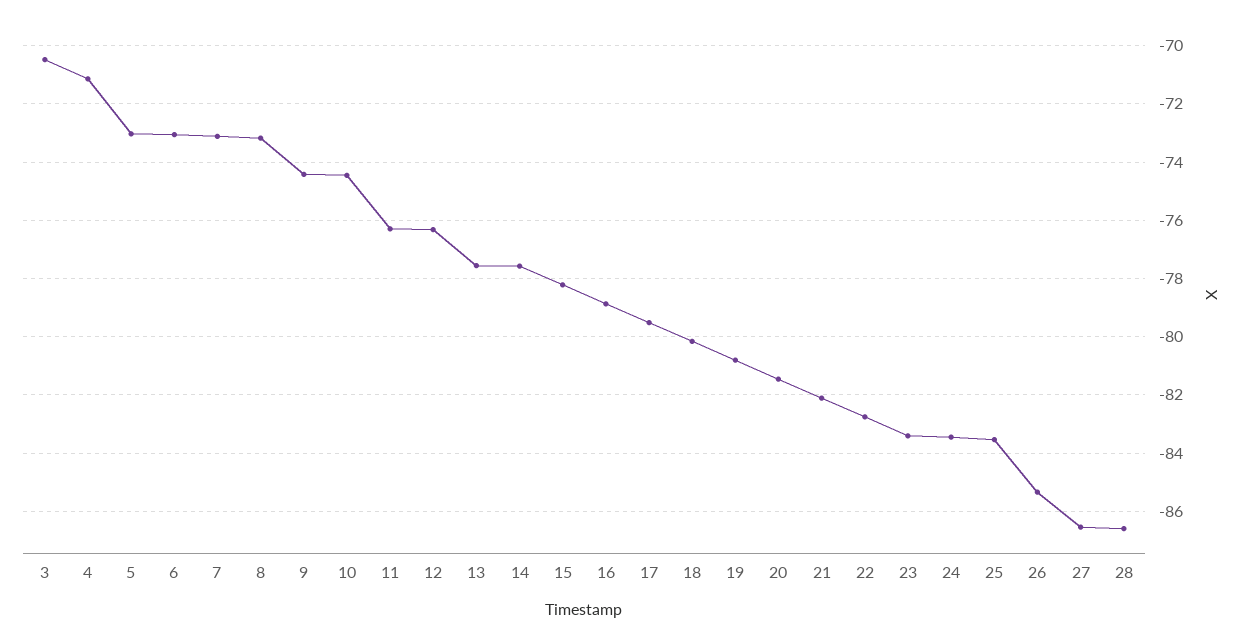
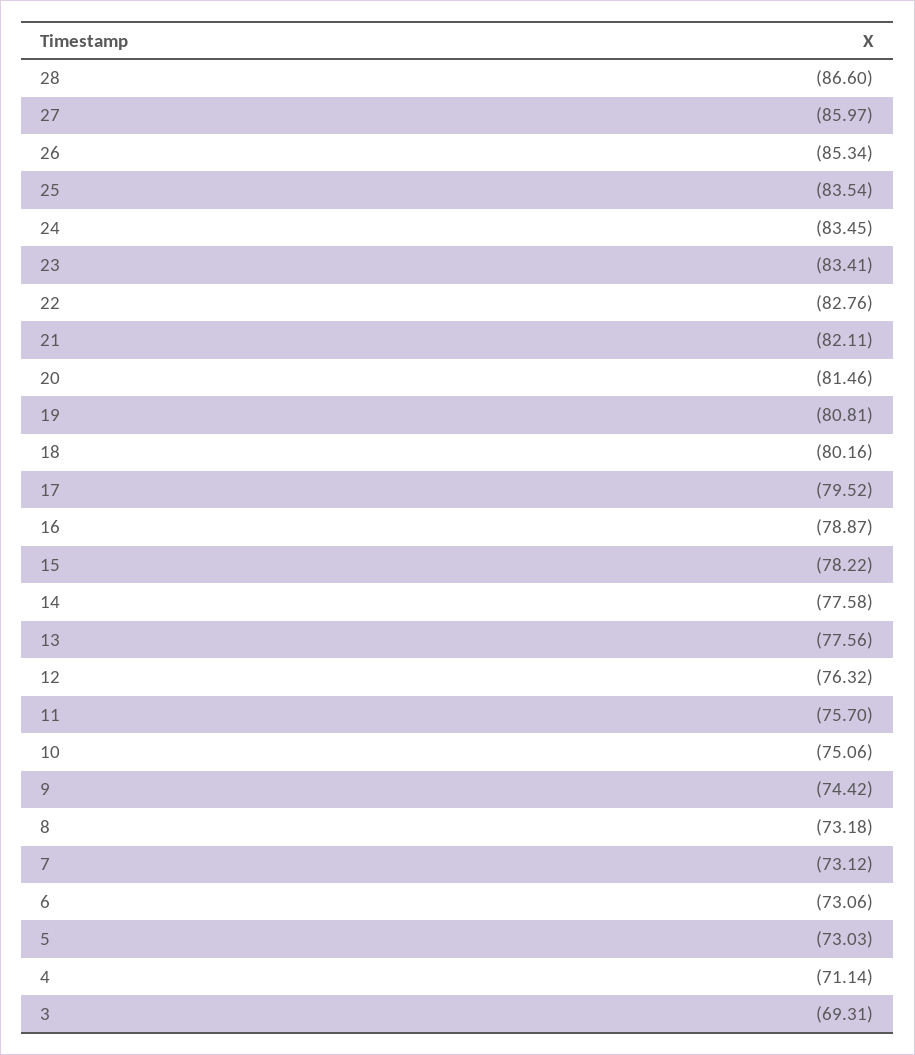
3: -70.5 -> -69.31
10: -74.5 -> -75.06
11: -76.25 -> -75.7
27: -86.5 -> -85.97

